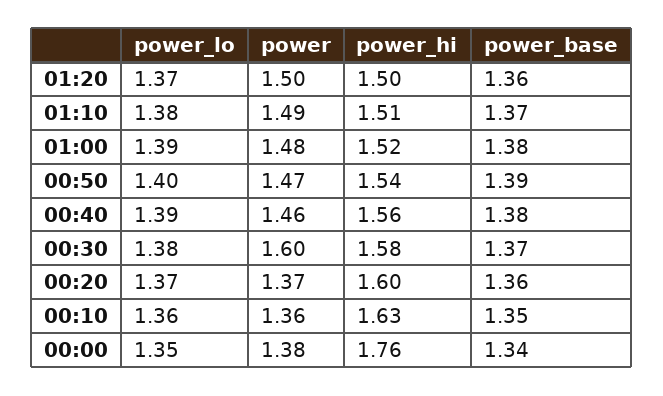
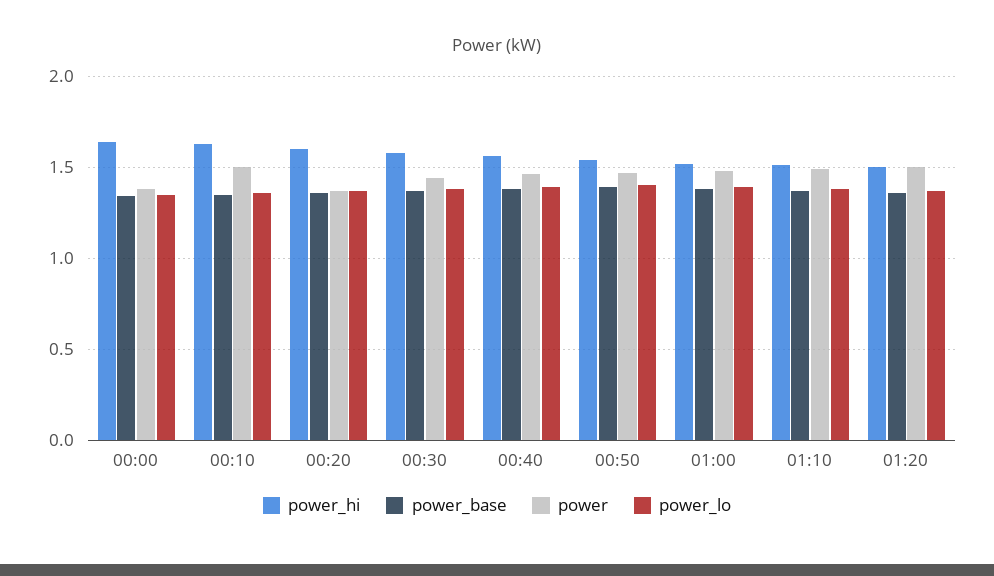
power, 00:30: 1.6 -> 1.45
power, 00:10: 1.36 -> 1.5
power_hi, 00:00: 1.76 -> 1.65

